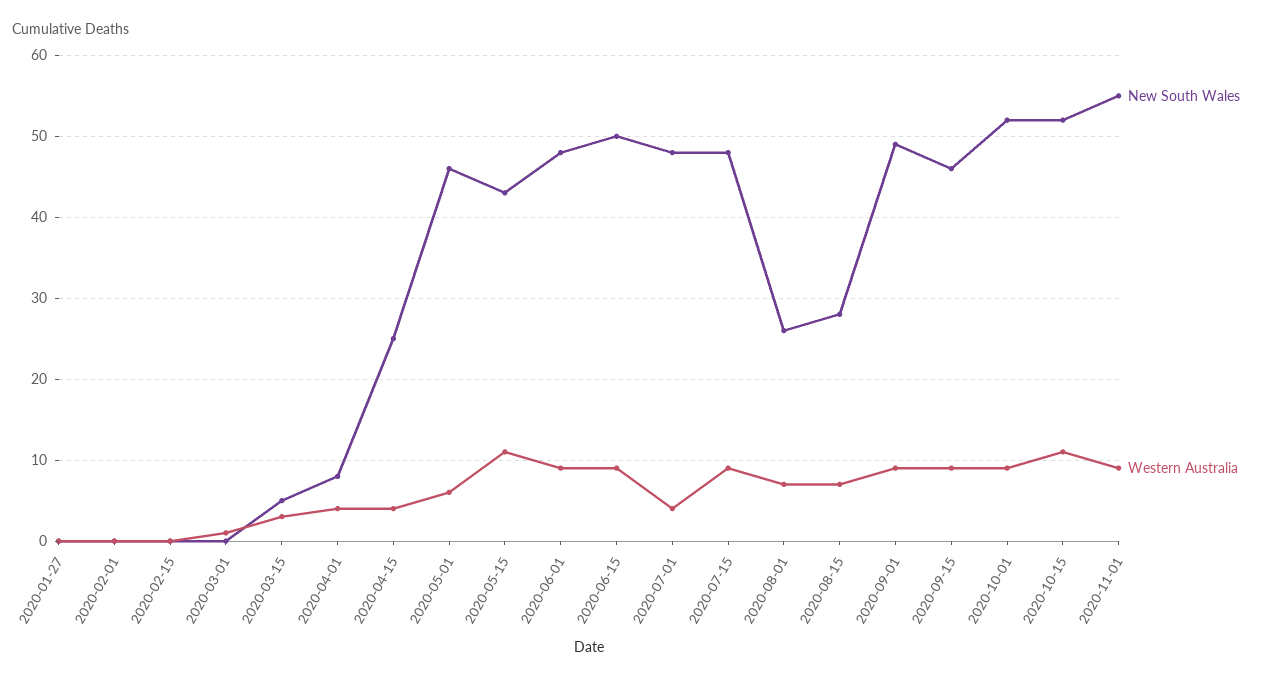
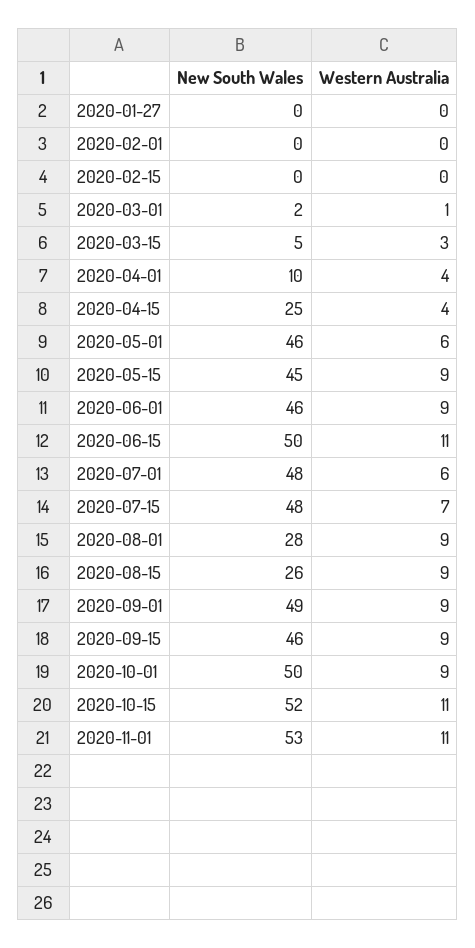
New South Wales, 2020-03-01: 0 -> 2
New South Wales, 2020-04-01: 8 -> 10
New South Wales, 2020-05-15: 43 -> 45
Western Australia, 2020-05-15: 11 -> 9
New South Wales, 2020-06-01: 48 -> 46
Western Australia, 2020-06-15: 9 -> 11
Western Australia, 2020-07-01: 4 -> 6
Western Australia, 2020-07-15: 9 -> 7
New South Wales, 2020-08-01: 26 -> 28
Western Australia, 2020-08-01: 7 -> 9
New South Wales, 2020-08-15: 28 -> 26
Western Australia, 2020-08-15: 7 -> 9
New South Wales, 2020-10-01: 52 -> 50
New South Wales, 2020-11-01: 55 -> 53
Western Australia, 2020-11-01: 9 -> 11

